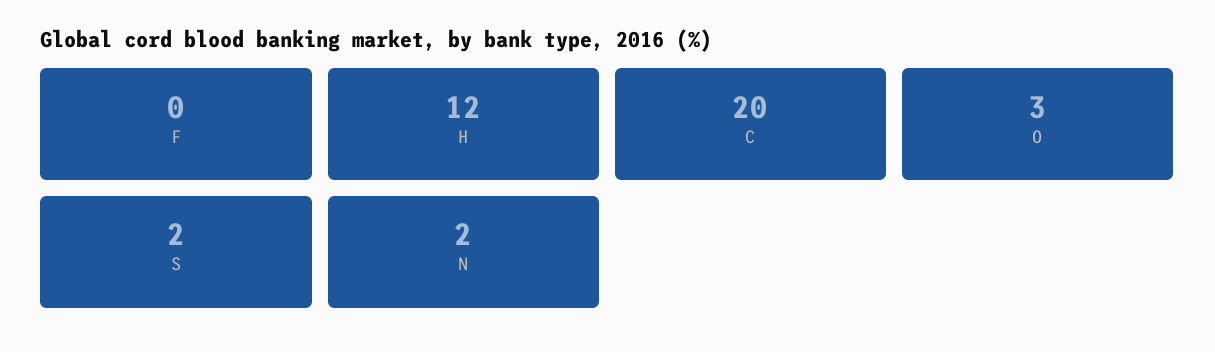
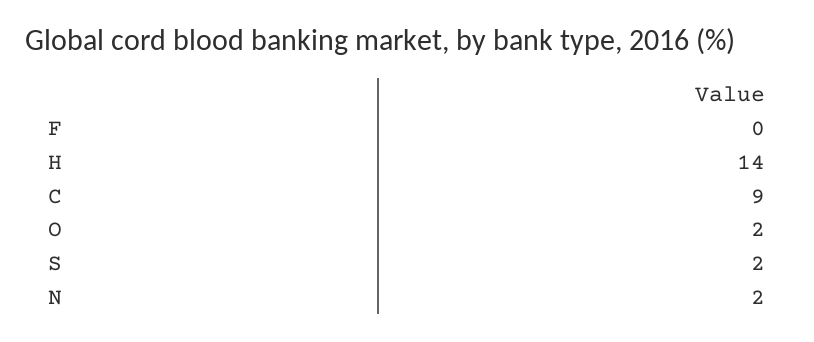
H: 12 -> 14
C: 20 -> 9
O: 3 -> 2

